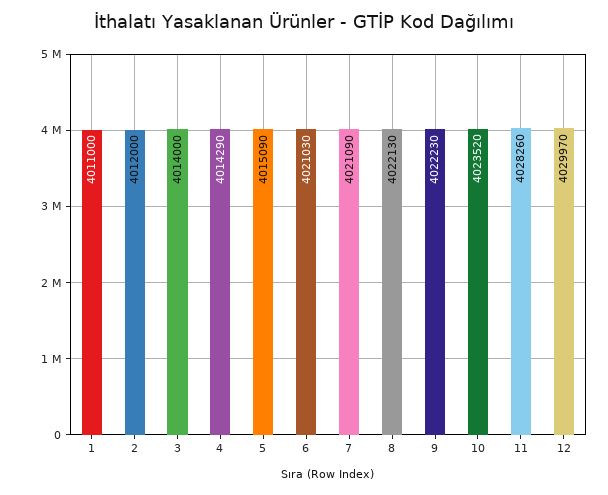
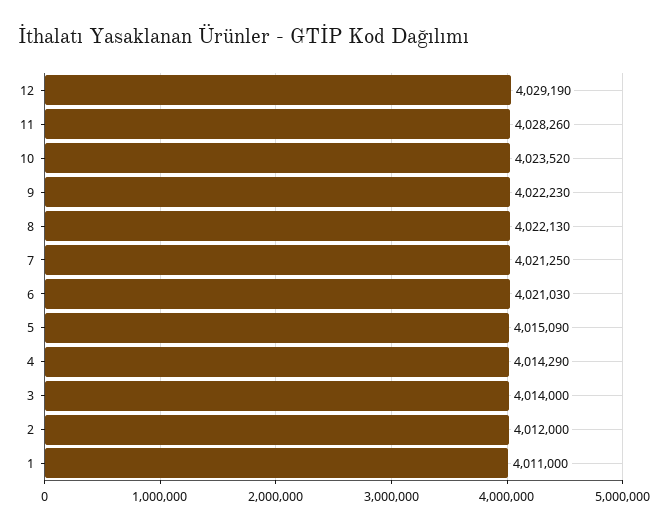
7: 4021090 -> 4021250
12: 4029970 -> 4029190

